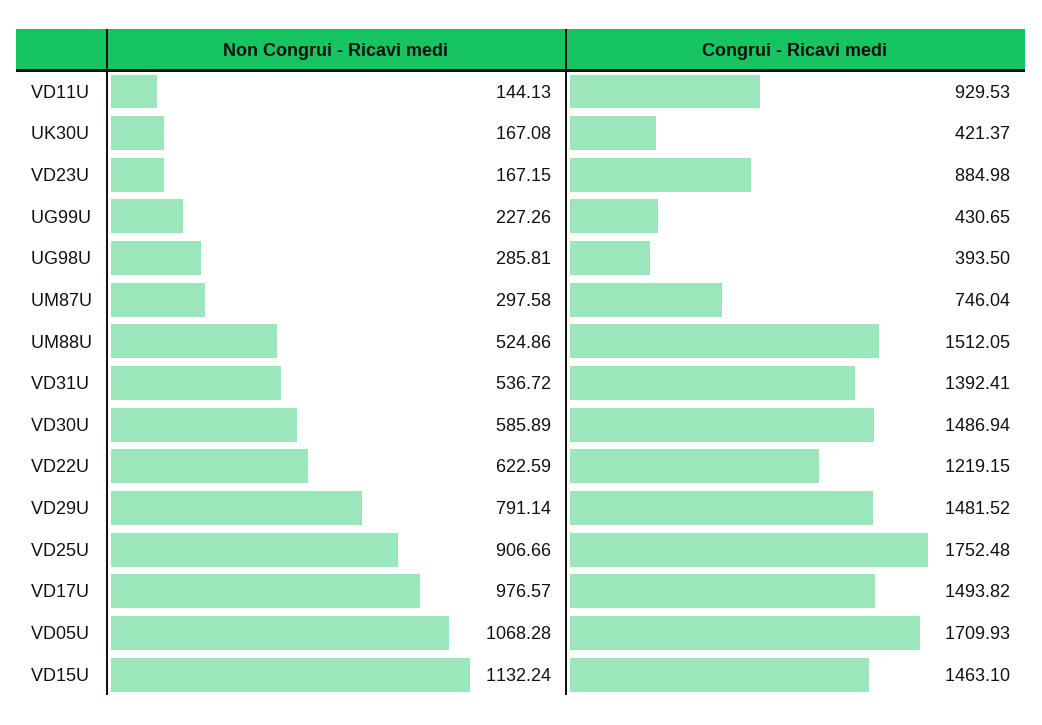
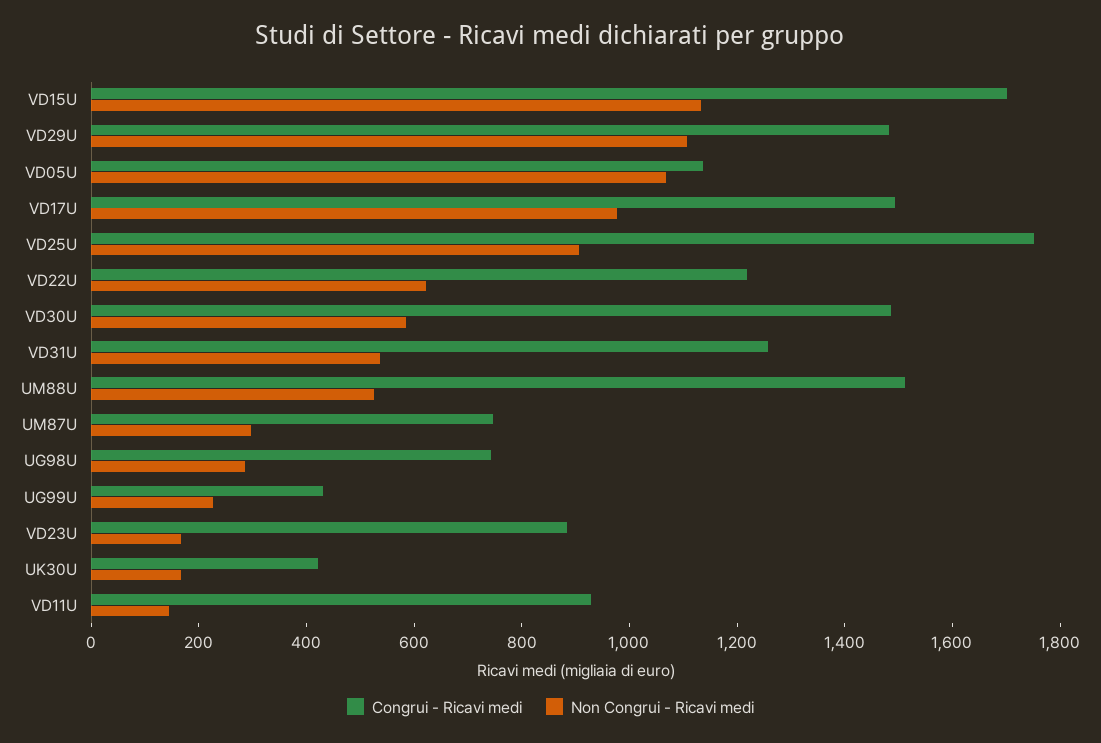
Congrui - Ricavi medi, UG98U: 393.5 -> 750
Congrui - Ricavi medi, VD31U: 1392.41 -> 1250
Non Congrui - Ricavi medi, VD29U: 791.14 -> 1100
Congrui - Ricavi medi, VD05U: 1709.93 -> 1150
Congrui - Ricavi medi, VD15U: 1463.1 -> 1700

